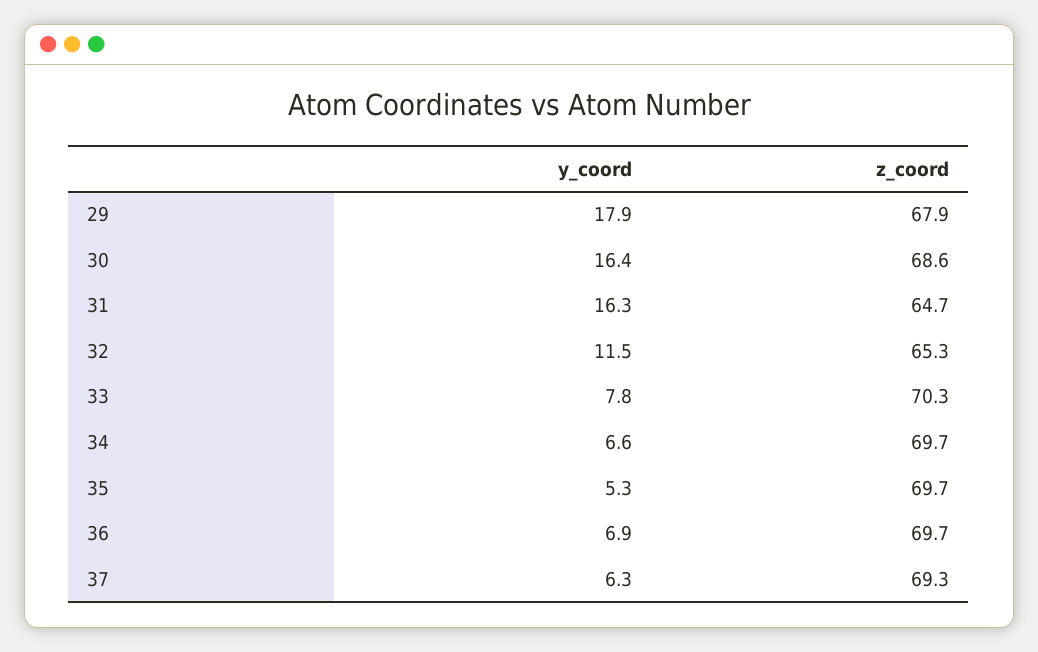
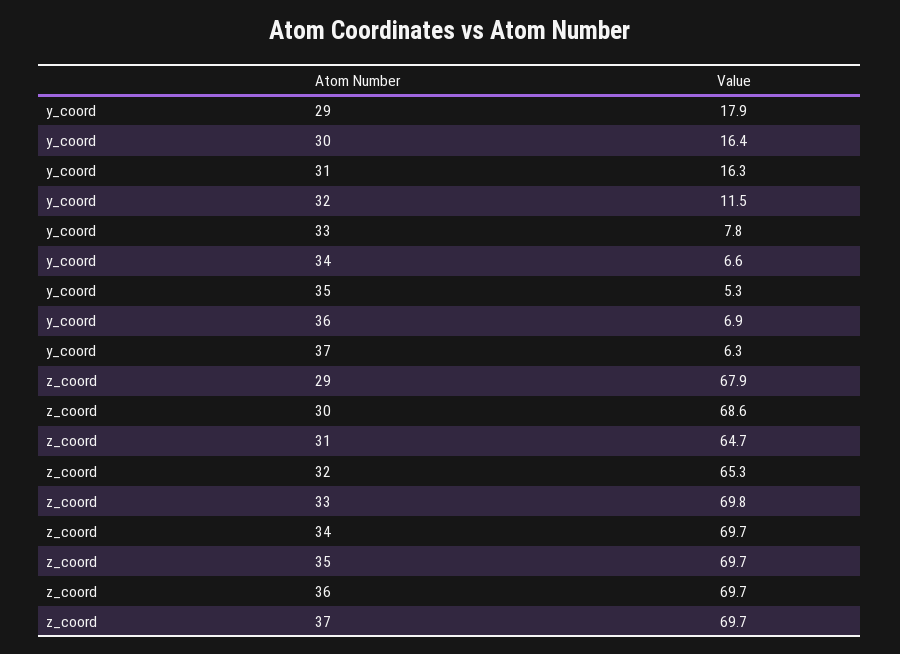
z_coord, 33: 70.3 -> 69.8
z_coord, 37: 69.3 -> 69.7

